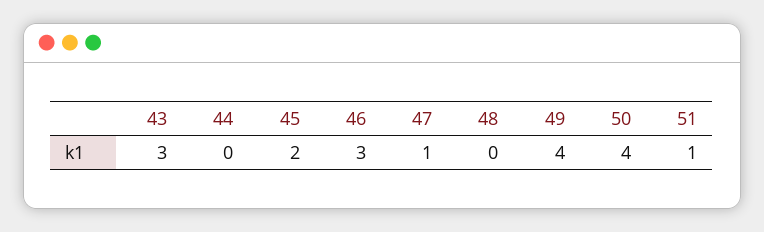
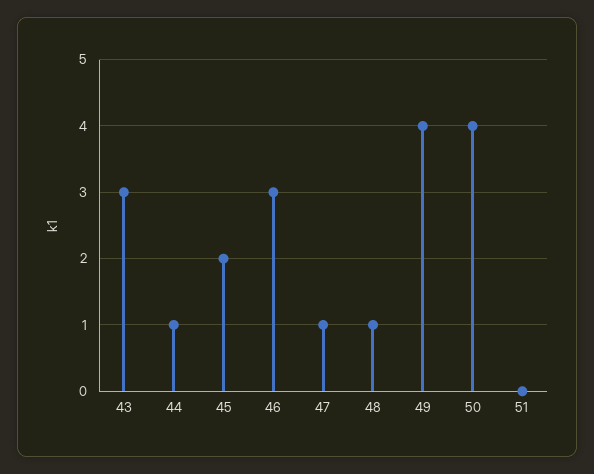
44: 0 -> 1
48: 0 -> 1
51: 1 -> 0

